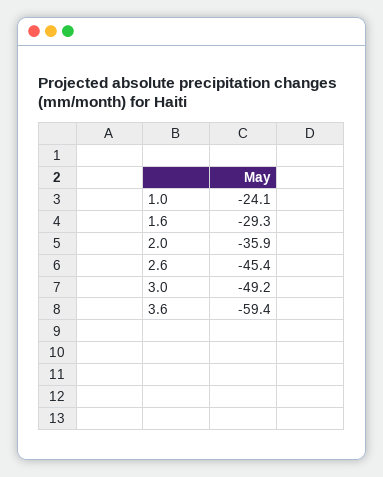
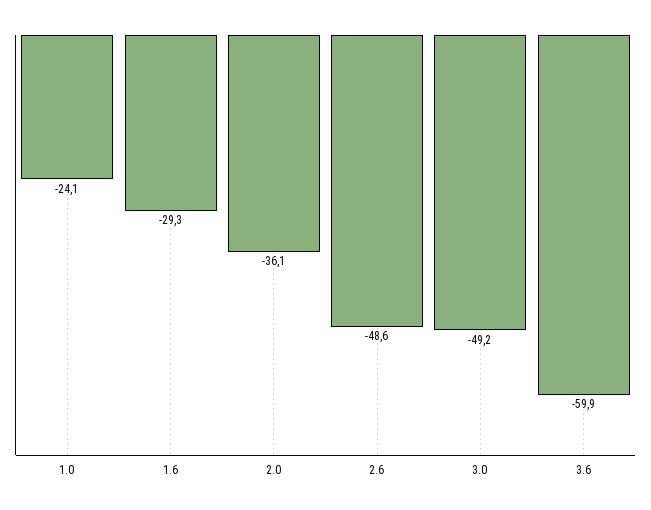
2.0: -35.9 -> -36.1
2.6: -45.4 -> -48.6
3.6: -59.4 -> -59.9

